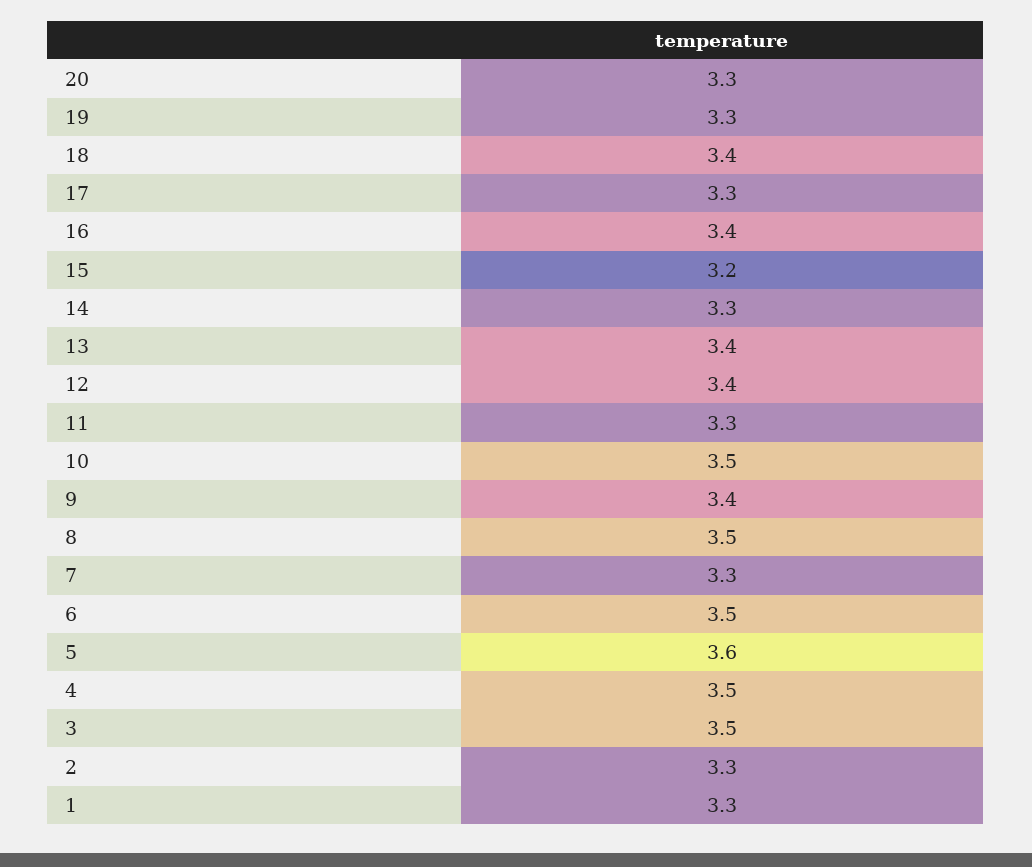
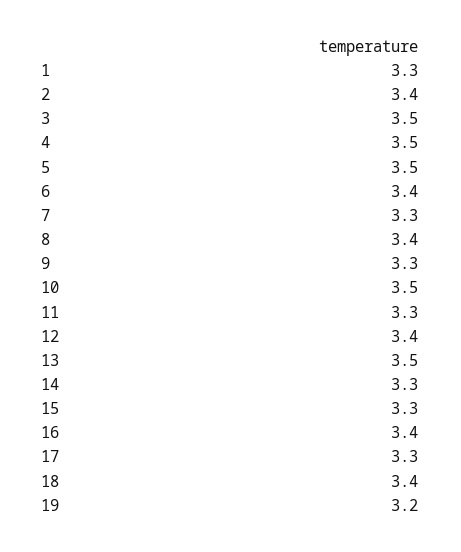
20: 3.3 -> none
19: 3.3 -> 3.2
15: 3.2 -> 3.3
13: 3.4 -> 3.5
9: 3.4 -> 3.3
8: 3.5 -> 3.4
6: 3.5 -> 3.4
5: 3.6 -> 3.5
2: 3.3 -> 3.4

